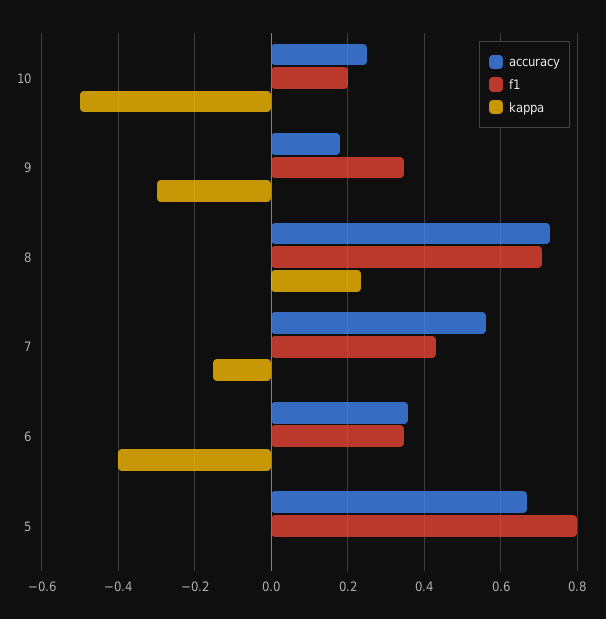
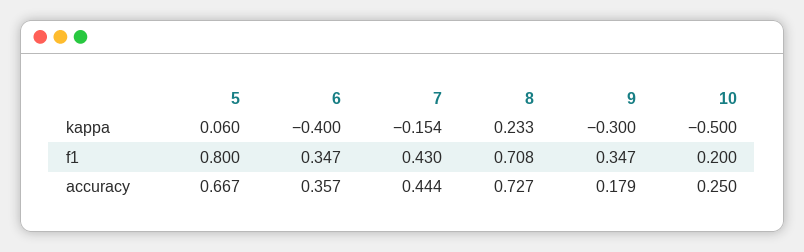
accuracy, 7: 0.56 -> 0.444
kappa, 5: 0 -> 0.06

